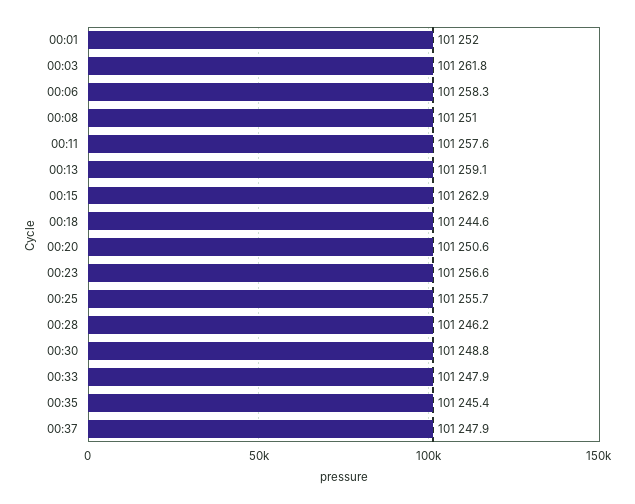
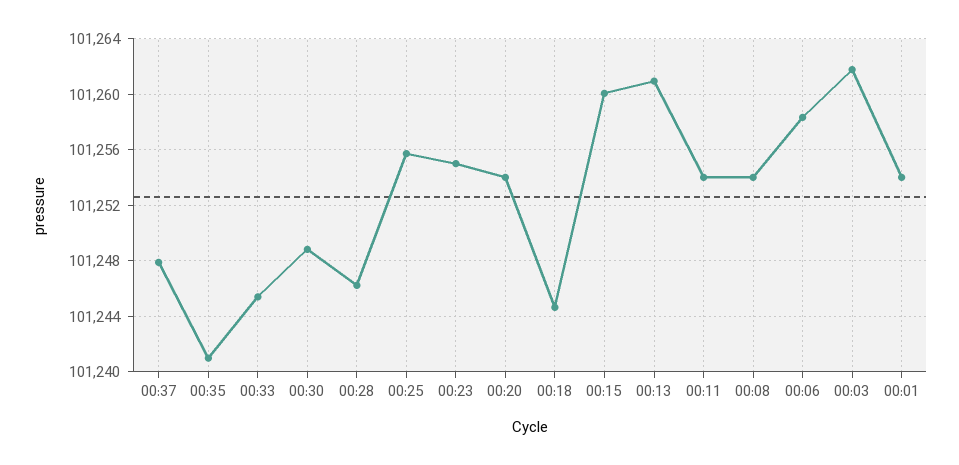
00:01: 101252 -> 101254
00:08: 101251 -> 101254
00:11: 101257.6 -> 101254
00:13: 101259.1 -> 101261
00:15: 101262.9 -> 101260
00:20: 101250.6 -> 101254
00:23: 101256.6 -> 101255
00:33: 101247.9 -> 101245.5
00:35: 101245.4 -> 101241

